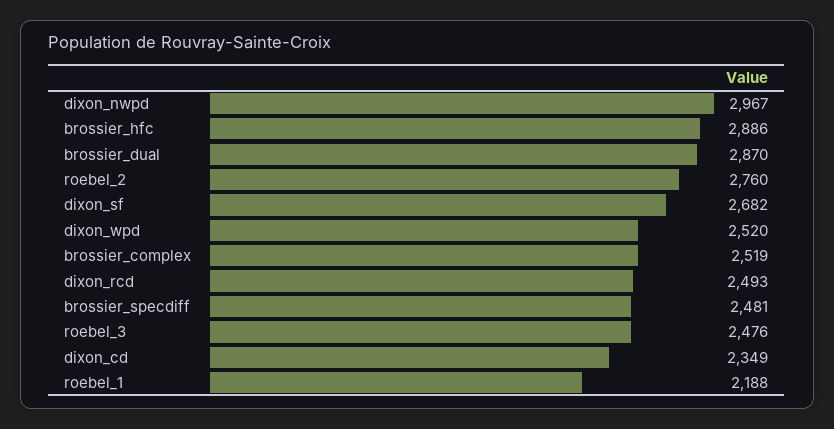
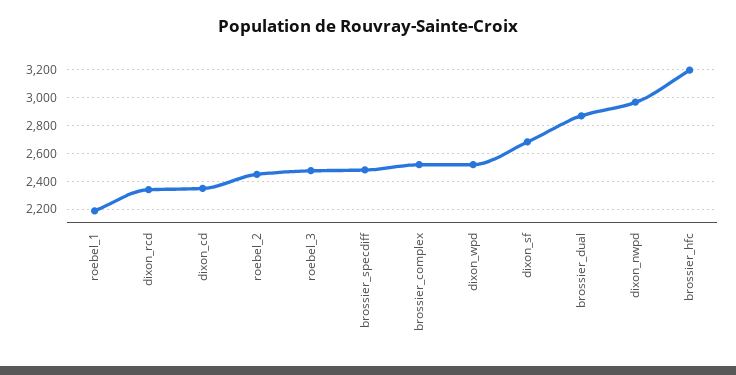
brossier_hfc: 2886 -> 3200
roebel_2: 2760 -> 2450
dixon_rcd: 2493 -> 2350

